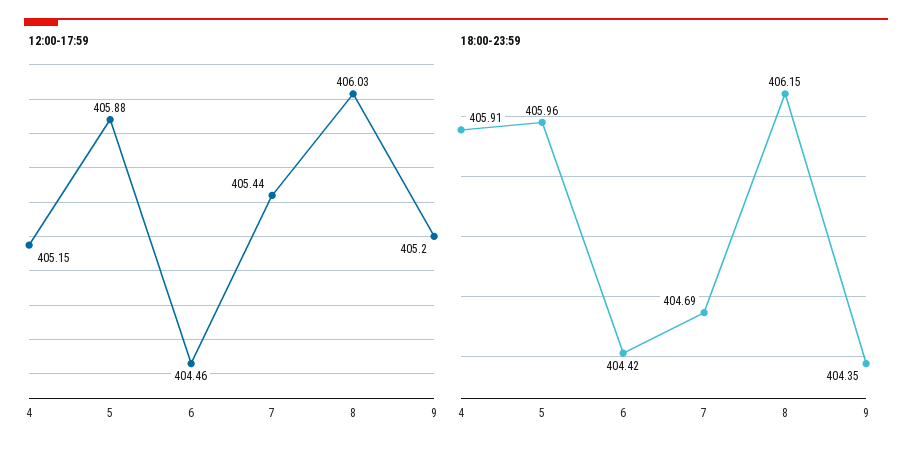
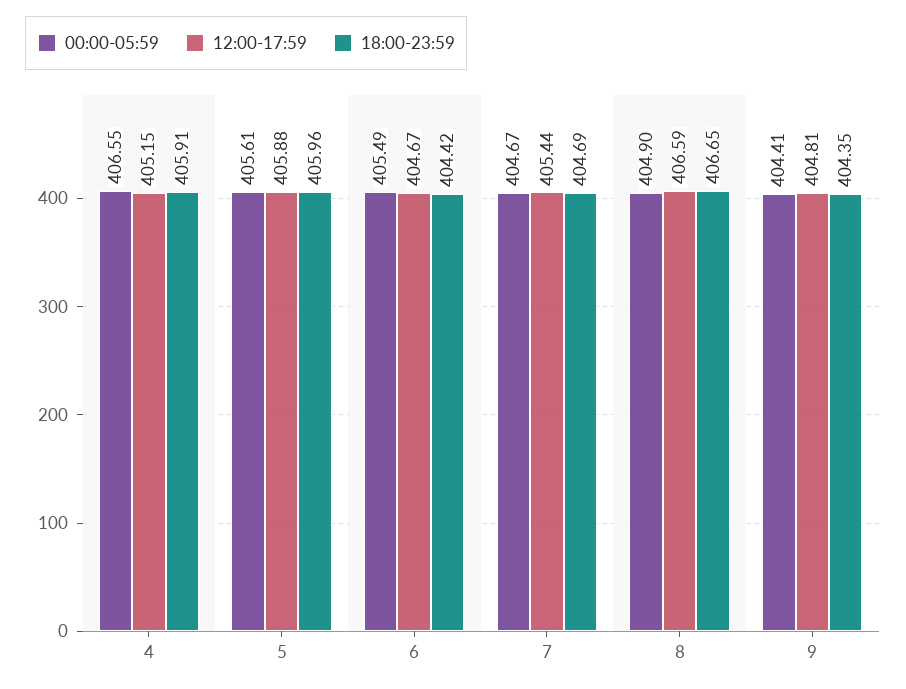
12:00-17:59, 6: 404.46 -> 404.67
12:00-17:59, 8: 406.03 -> 406.59
12:00-17:59, 9: 405.2 -> 404.81
18:00-23:59, 8: 406.15 -> 406.65
00:00-05:59, 4: none -> 406.55
00:00-05:59, 5: none -> 405.61
00:00-05:59, 6: none -> 405.49
00:00-05:59, 7: none -> 404.67
00:00-05:59, 8: none -> 404.9
00:00-05:59, 9: none -> 404.41

